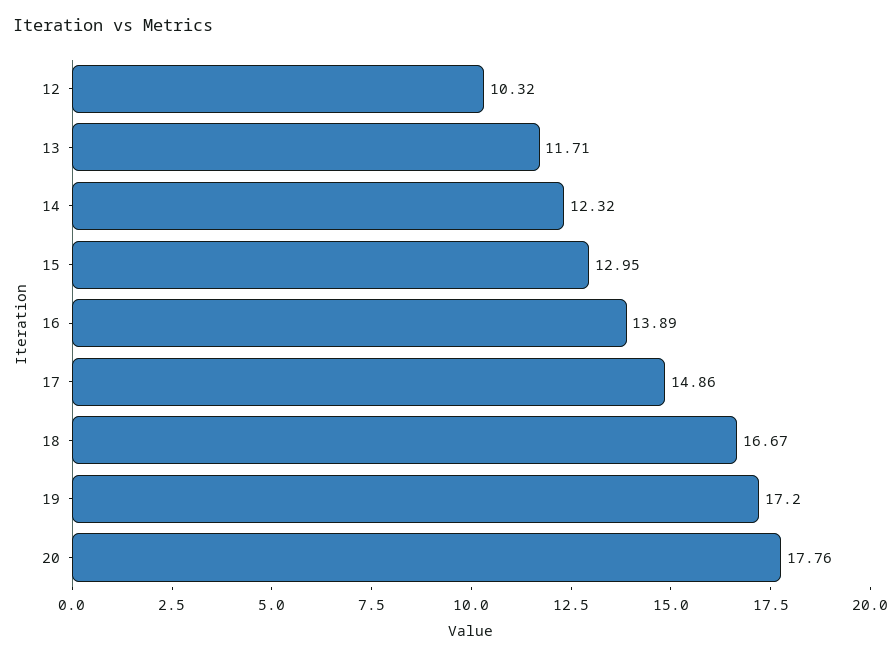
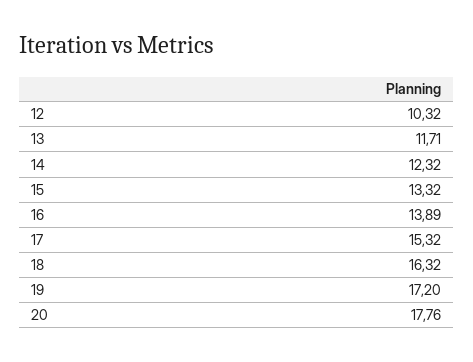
15: 12.95 -> 13.32
17: 14.86 -> 15.32
18: 16.67 -> 16.32

